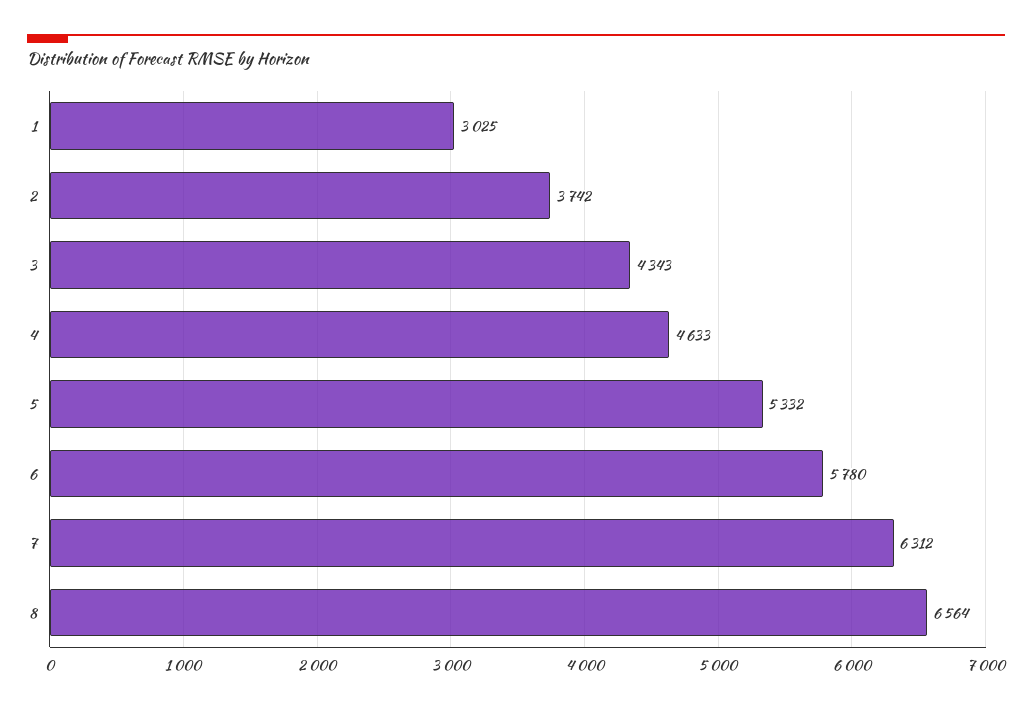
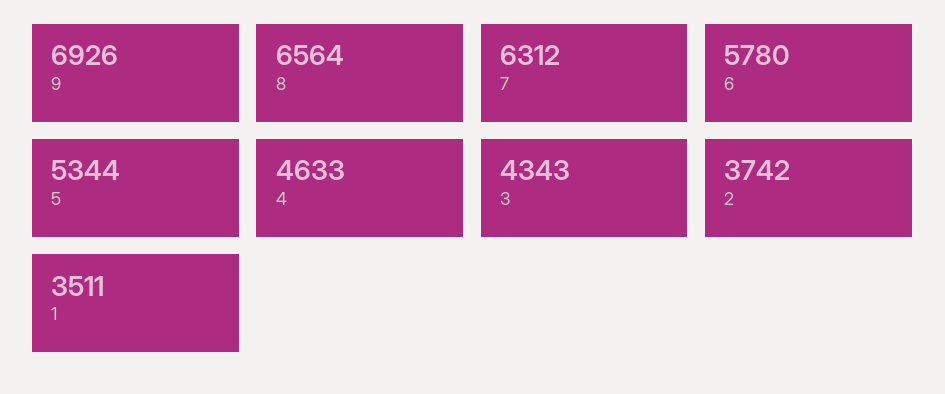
1: 3025 -> 3511
5: 5332 -> 5344
9: none -> 6926

